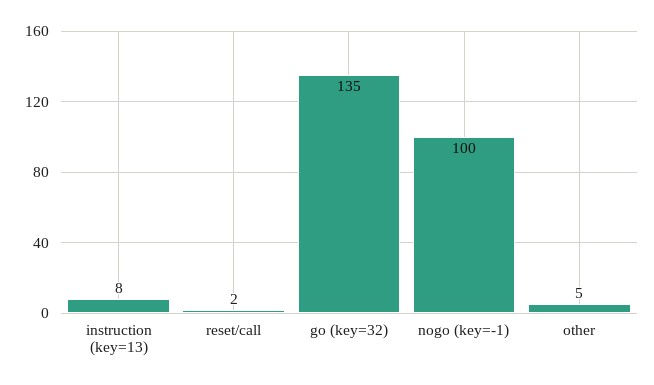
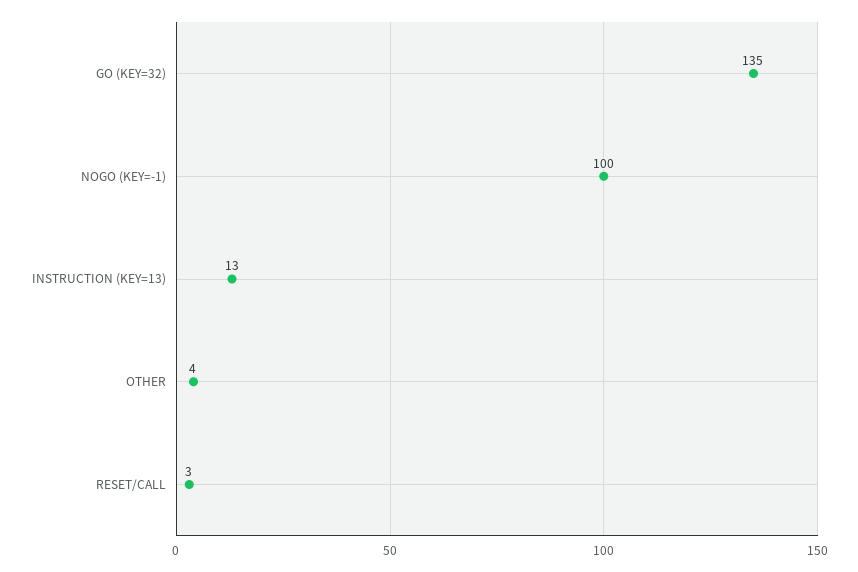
instruction (key=13): 8 -> 13
reset/call: 2 -> 3
other: 5 -> 4

